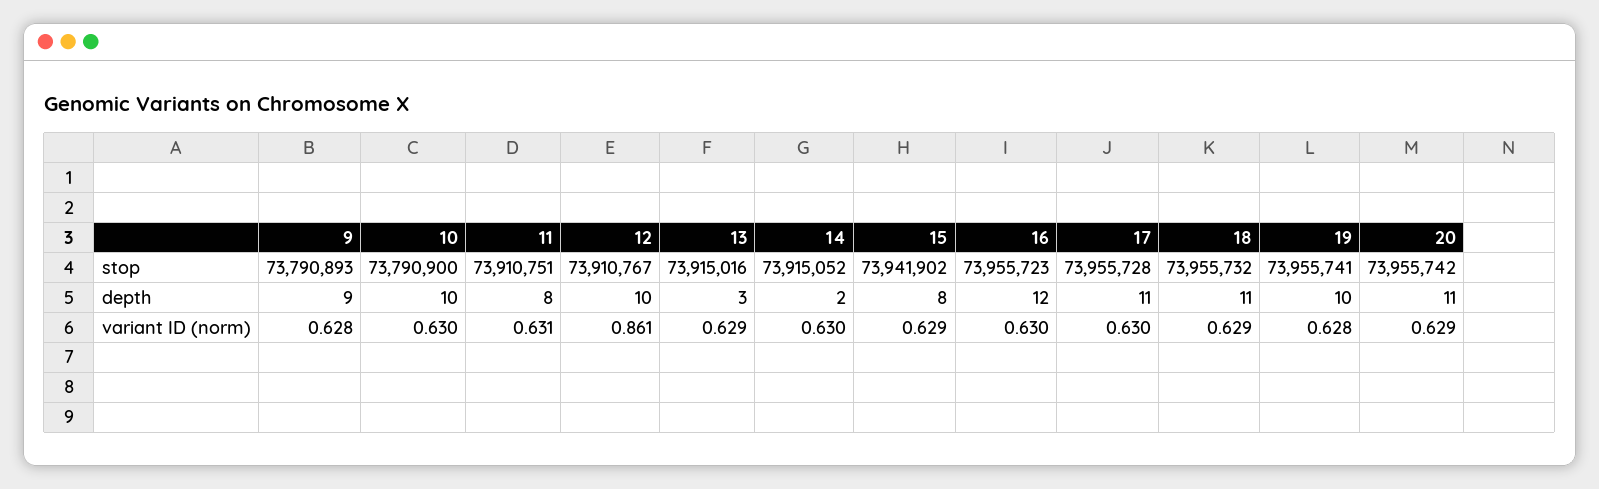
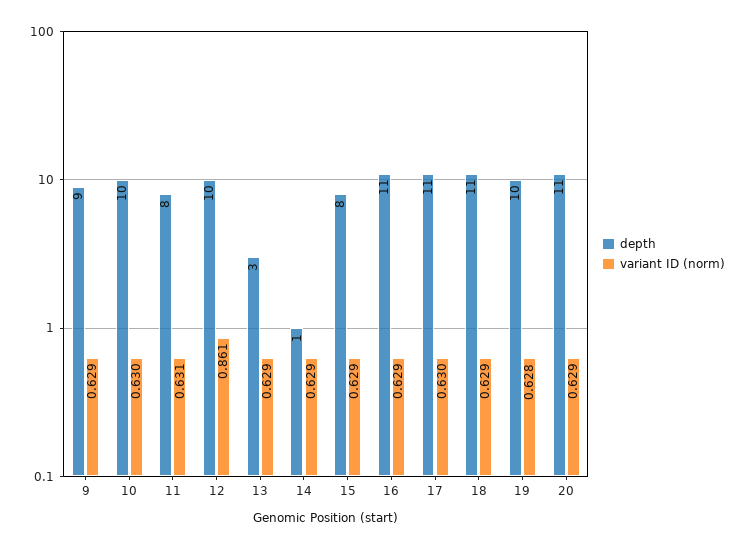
stop, 9: 73790893 -> none
stop, 10: 73790900 -> none
stop, 11: 73910751 -> none
stop, 12: 73910767 -> none
stop, 13: 73915016 -> none
stop, 14: 73915052 -> none
stop, 15: 73941902 -> none
stop, 16: 73955723 -> none
stop, 17: 73955728 -> none
stop, 18: 73955732 -> none
stop, 19: 73955741 -> none
stop, 20: 73955742 -> none
depth, 14: 2 -> 1
depth, 16: 12 -> 11
variant ID (norm), 9: 0.628 -> 0.629
variant ID (norm), 14: 0.63 -> 0.629
variant ID (norm), 16: 0.63 -> 0.629

